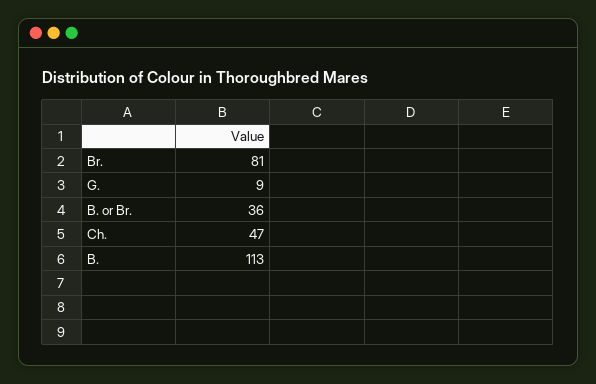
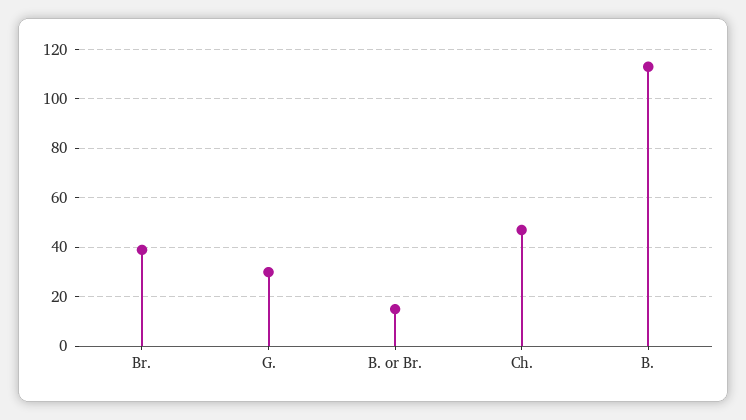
Br.: 81 -> 40
G.: 9 -> 30
B. or Br.: 36 -> 15

